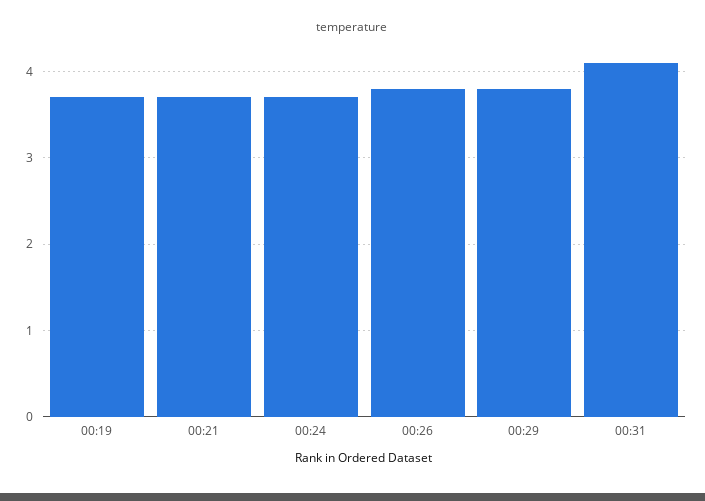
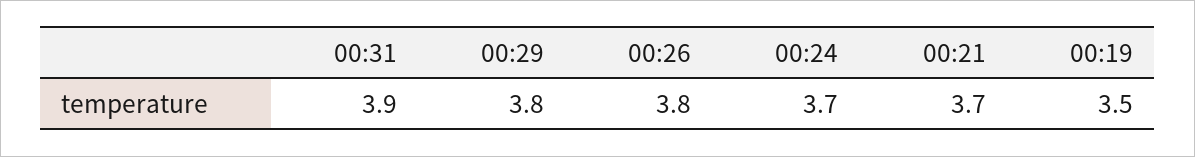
00:19: 3.7 -> 3.5
00:31: 4.1 -> 3.9

